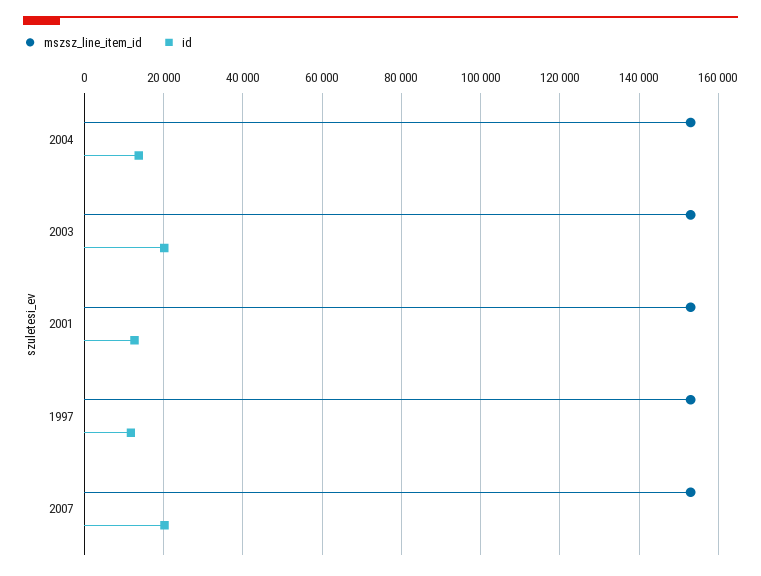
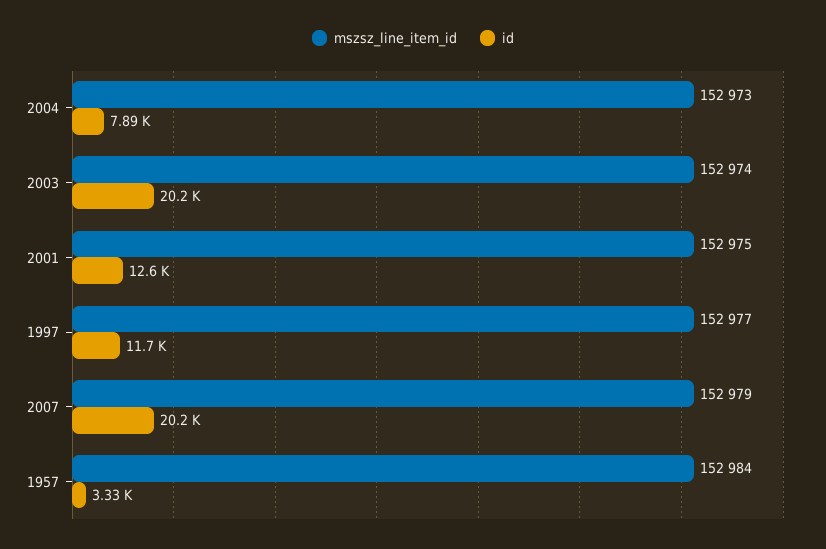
id, 2004: 14000 -> 7890
mszsz_line_item_id, 1957: none -> 152984
id, 1957: none -> 3330

